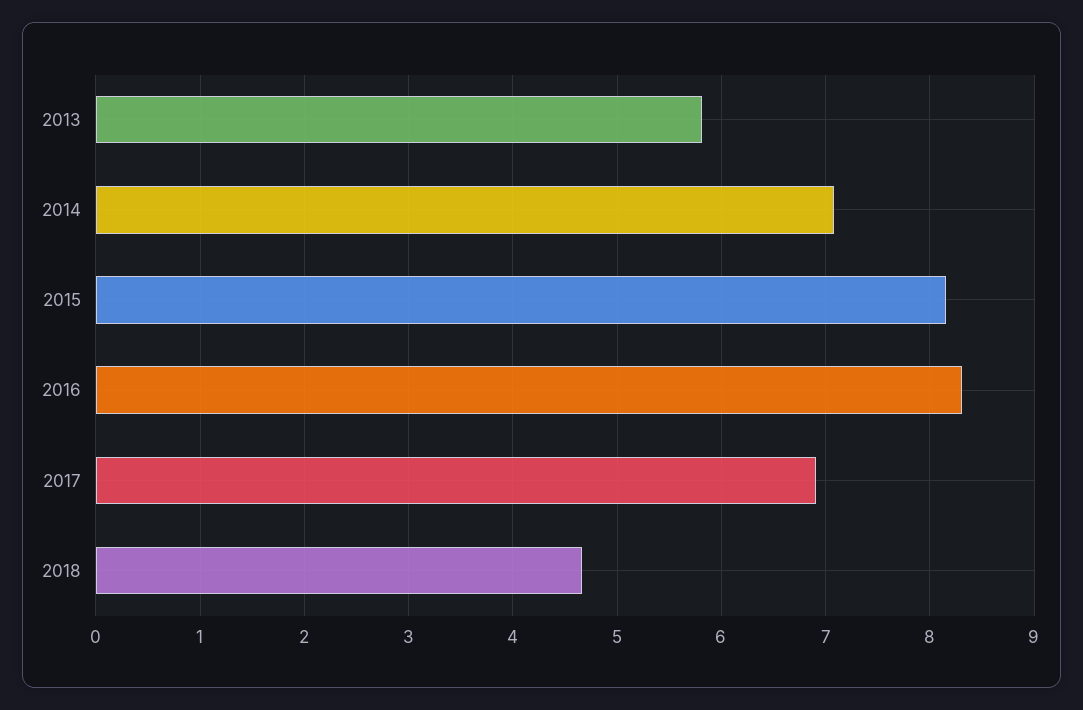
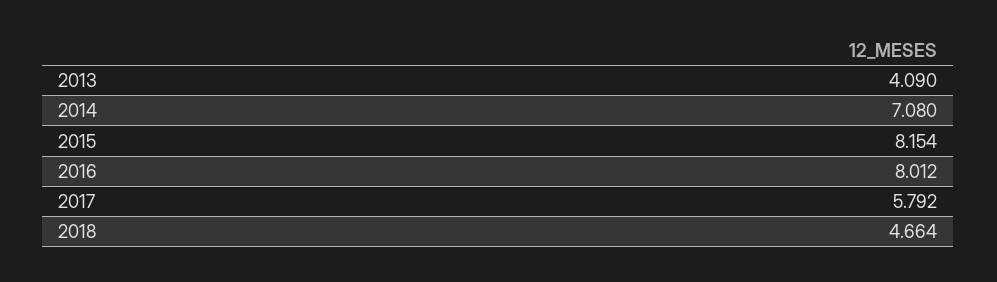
2013: 5.8 -> 4.09
2016: 8.3 -> 8.012
2017: 6.9 -> 5.792

